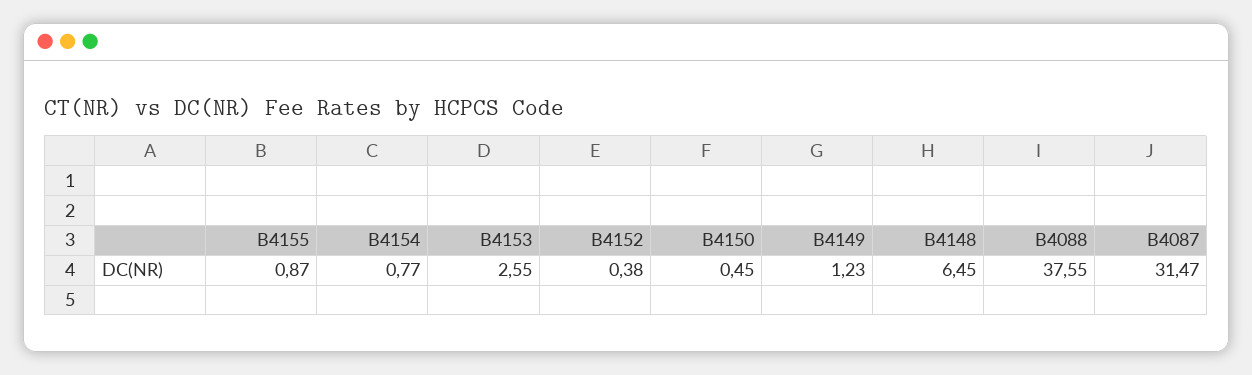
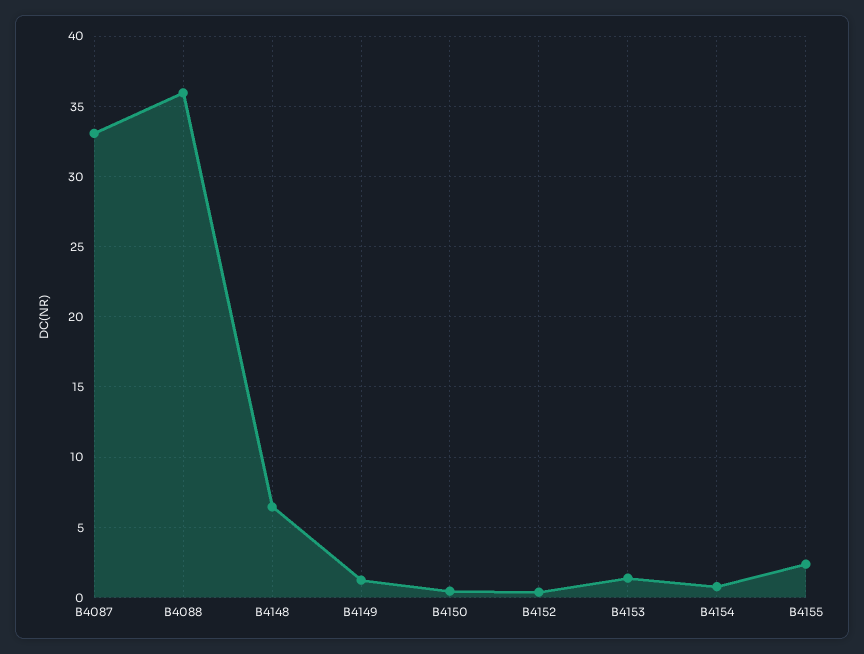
B4155: 0.87 -> 2.5
B4153: 2.55 -> 1.5
B4088: 37.55 -> 36
B4087: 31.47 -> 33

